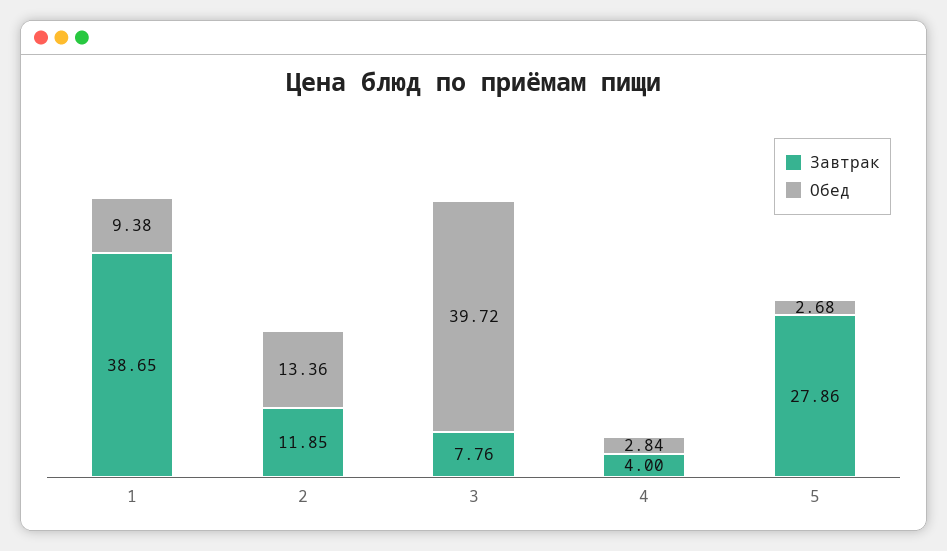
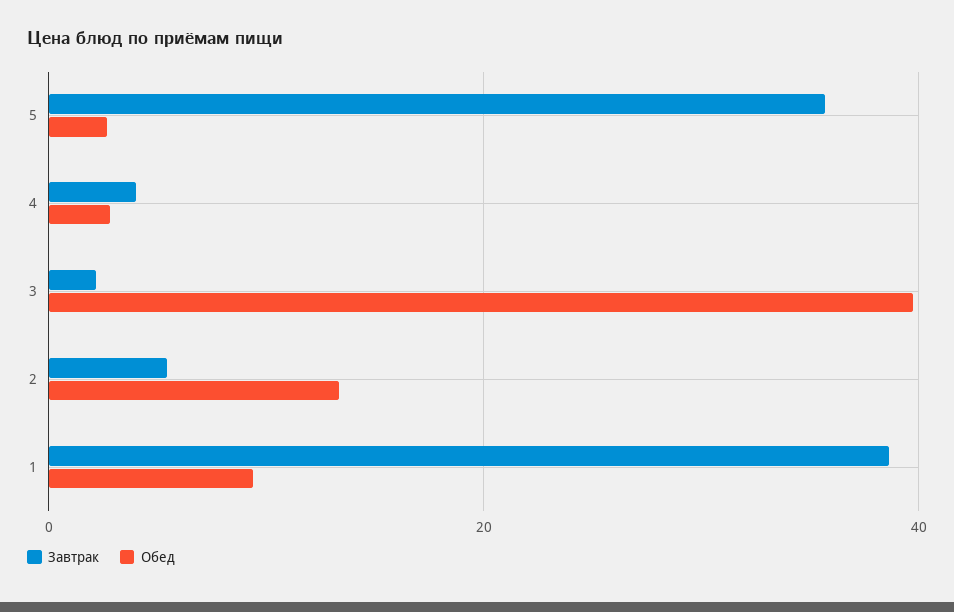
Завтрак, 2: 11.85 -> 6
Завтрак, 3: 7.76 -> 2
Завтрак, 5: 27.86 -> 36

